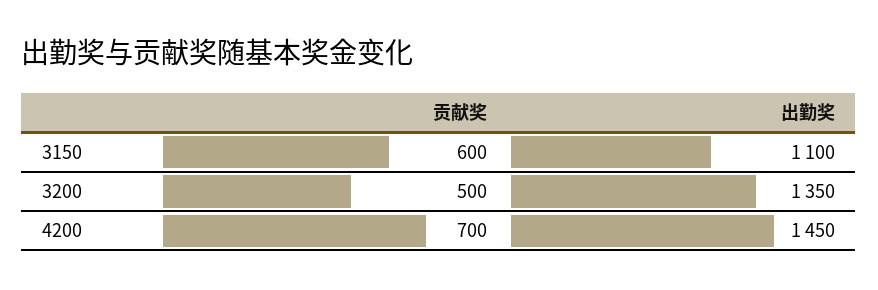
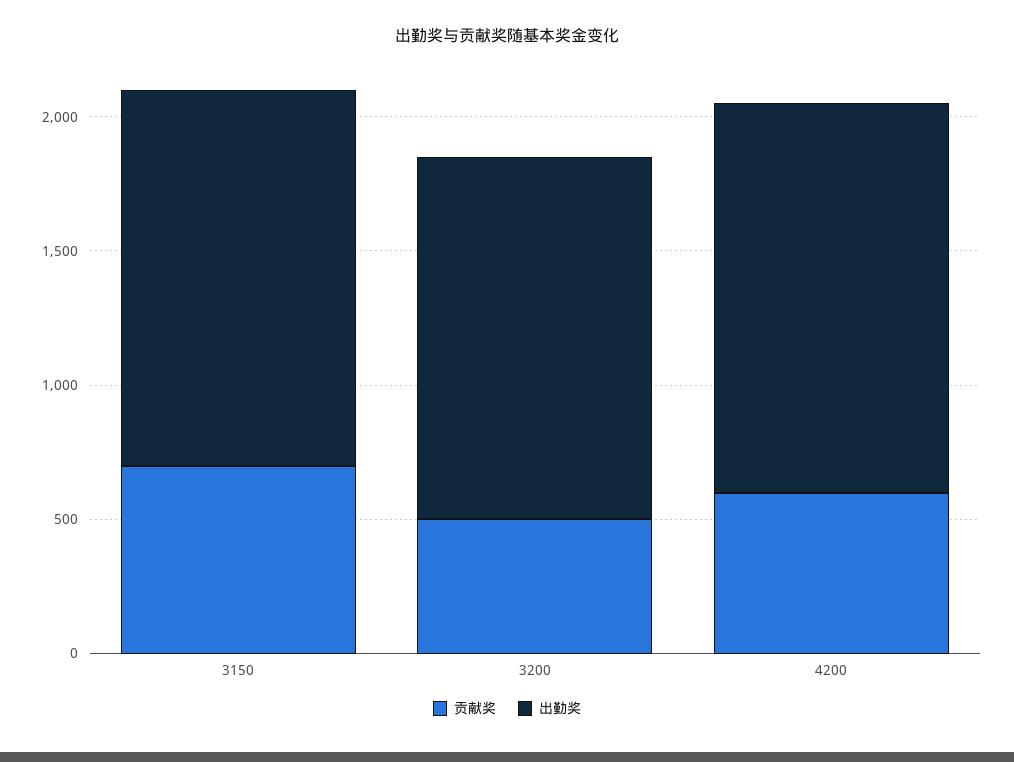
贡献奖, 3150: 600 -> 700
出勤奖, 3150: 1100 -> 1400
贡献奖, 4200: 700 -> 600

